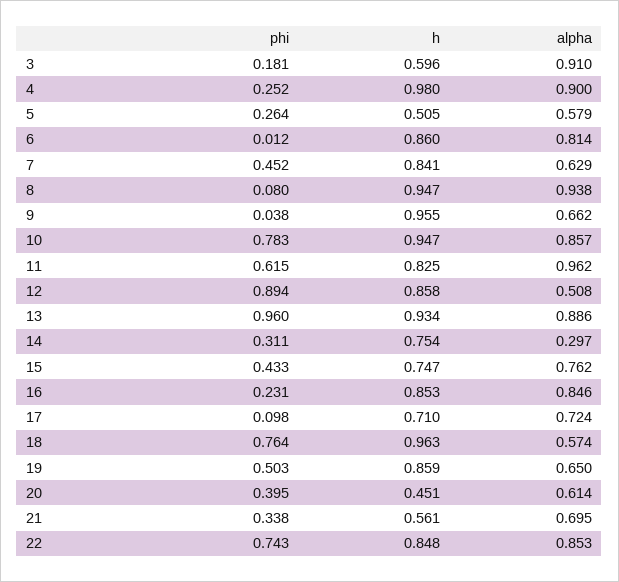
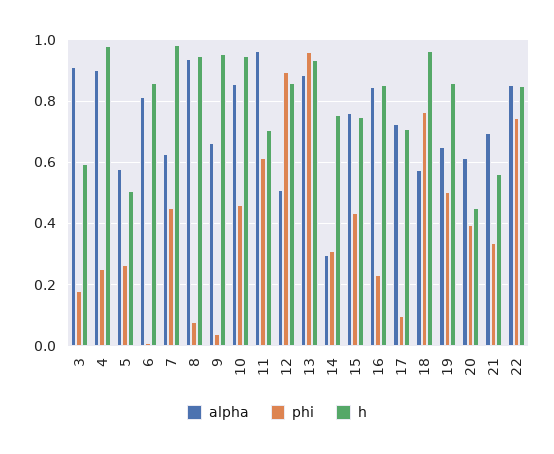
h, 7: 0.841 -> 0.98
phi, 10: 0.783 -> 0.46
h, 11: 0.825 -> 0.7

